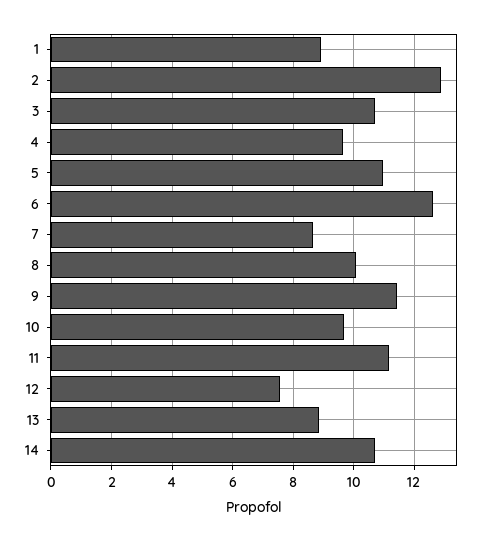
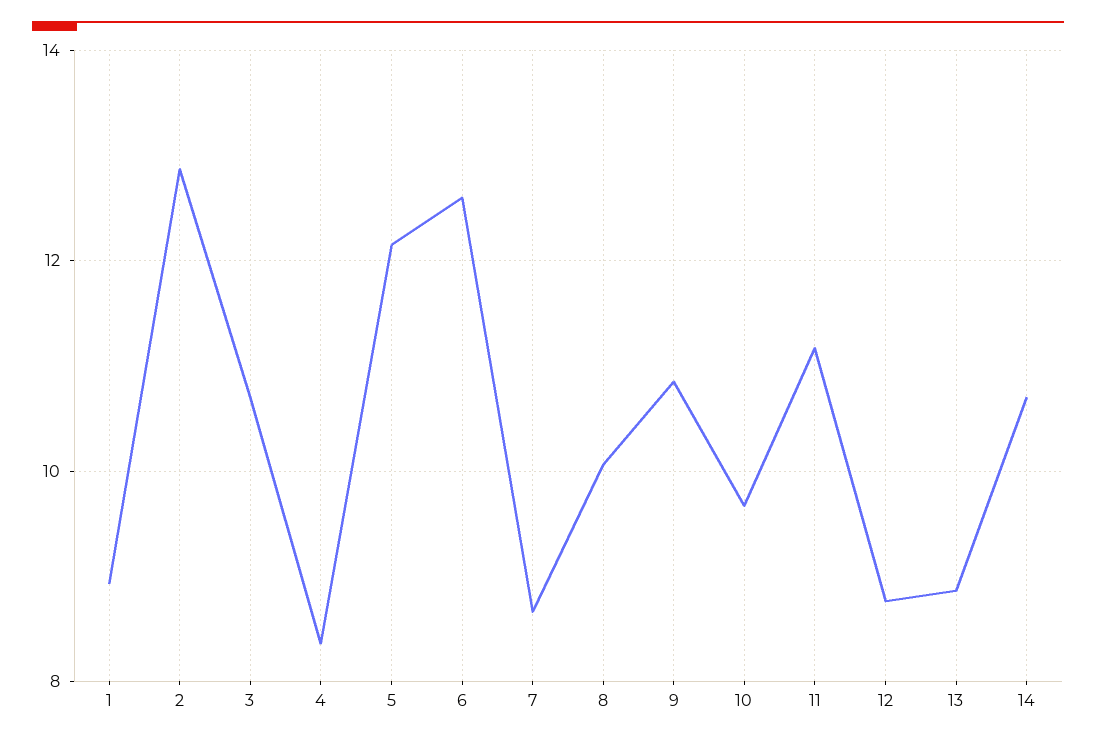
4: 9.6 -> 8.4
5: 11 -> 12.2
9: 11.4 -> 10.8
12: 7.6 -> 8.8

